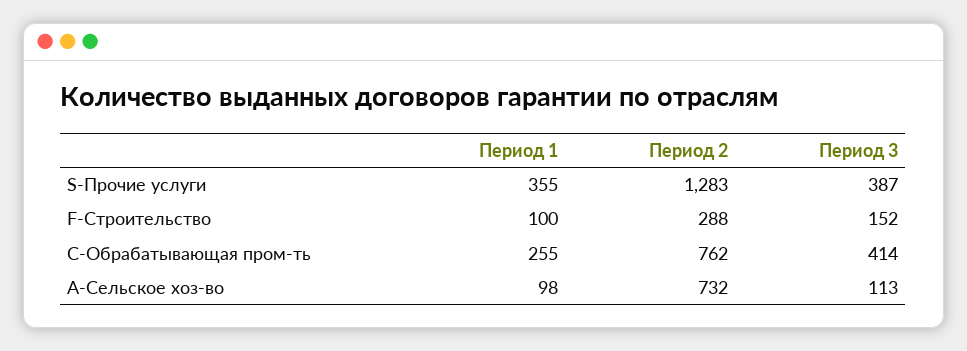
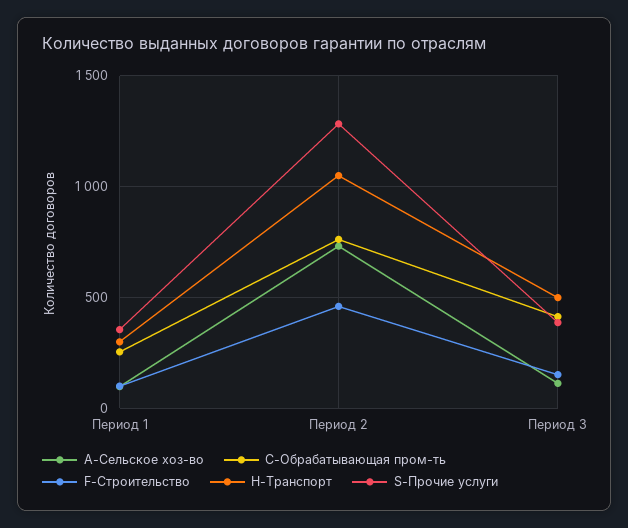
F-Строительство, Период 2: 288 -> 450
H-Транспорт, Период 1: none -> 300
H-Транспорт, Период 2: none -> 1050
H-Транспорт, Период 3: none -> 500

